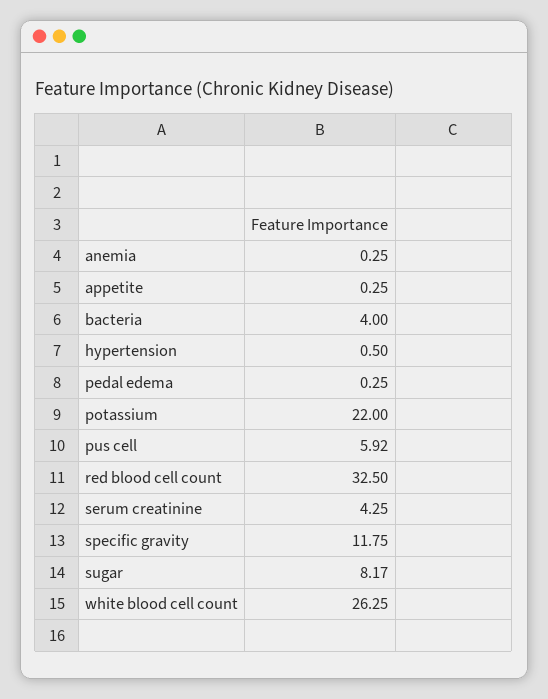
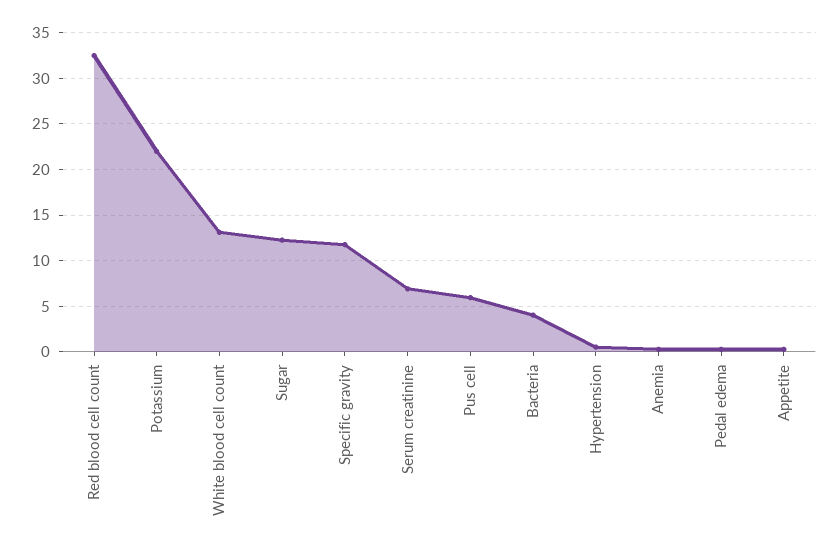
serum creatinine: 4.25 -> 7
sugar: 8.17 -> 12
white blood cell count: 26.25 -> 13

